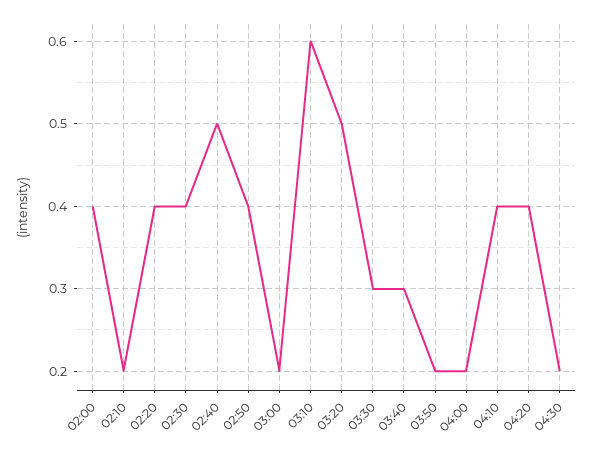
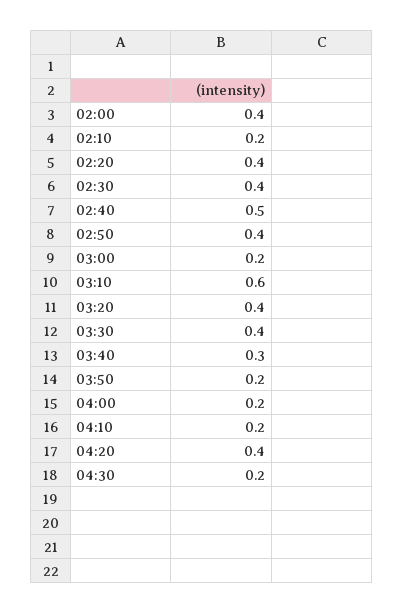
03:20: 0.5 -> 0.4
03:30: 0.3 -> 0.4
04:10: 0.4 -> 0.2

